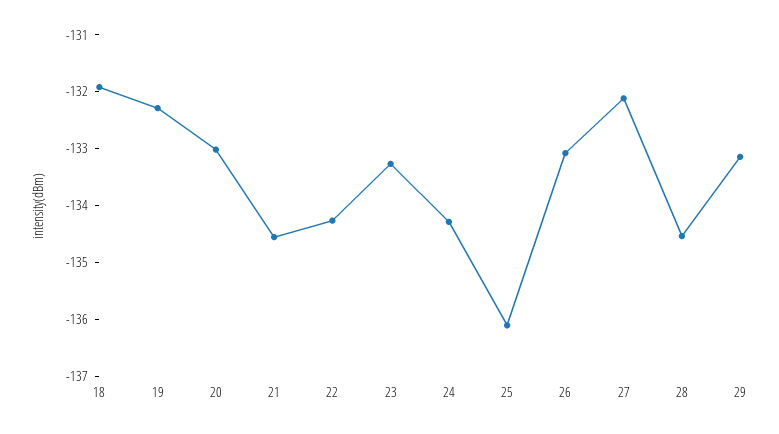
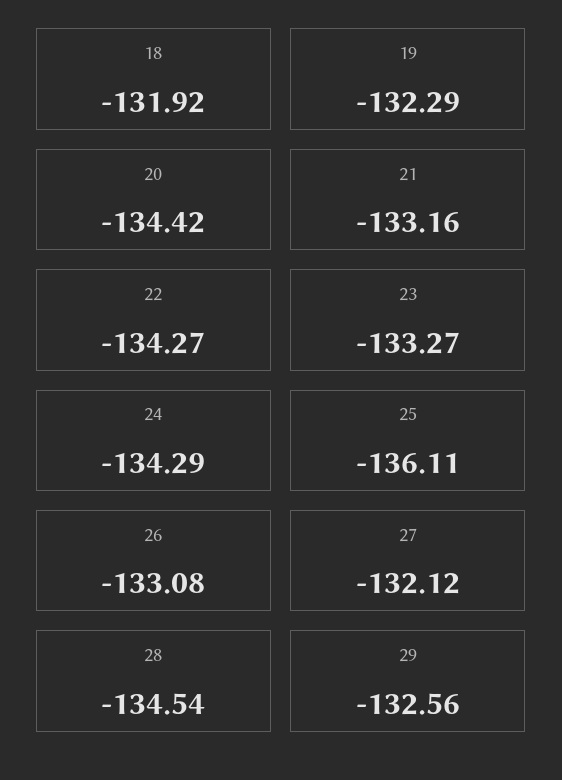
20: -133 -> -134.42
21: -134.6 -> -133.16
29: -133.2 -> -132.56

